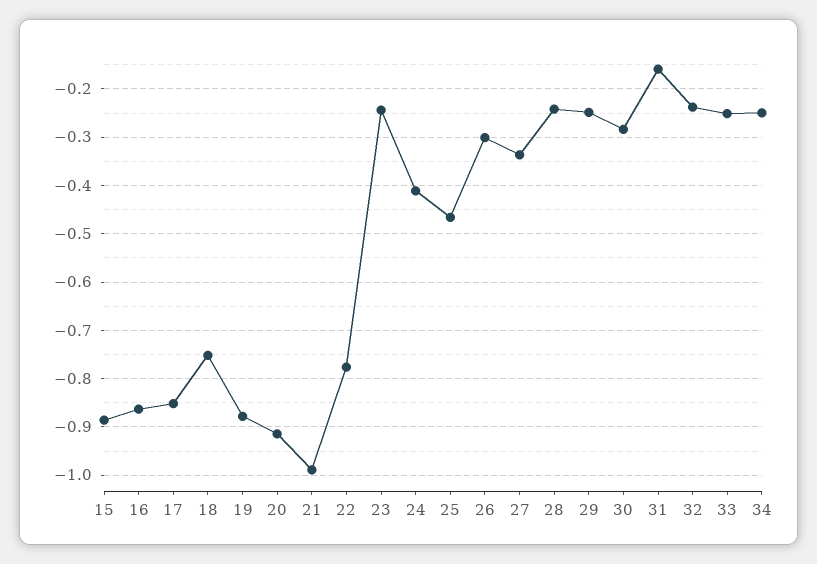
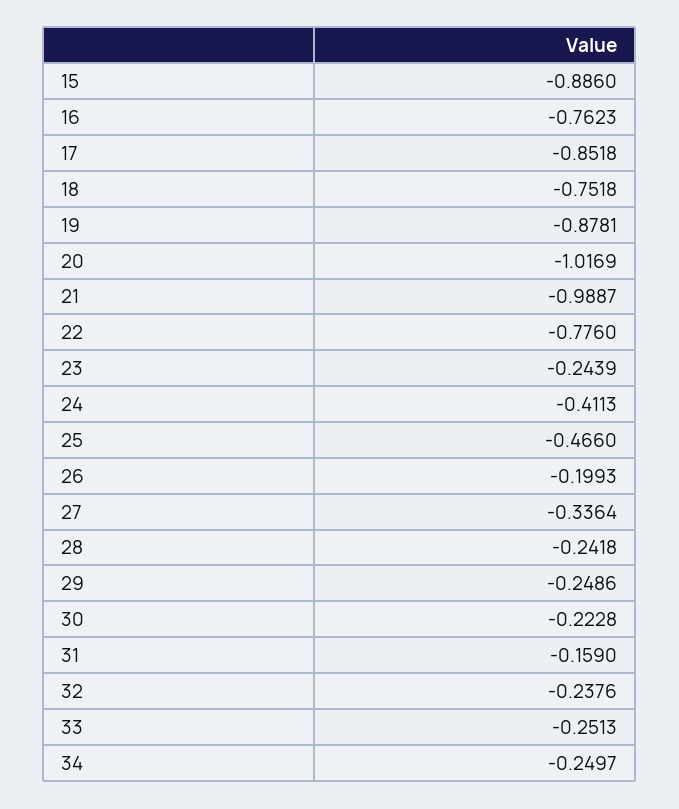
16: -0.86 -> -0.7623
20: -0.92 -> -1.0169
26: -0.3 -> -0.1993
30: -0.28 -> -0.2228

